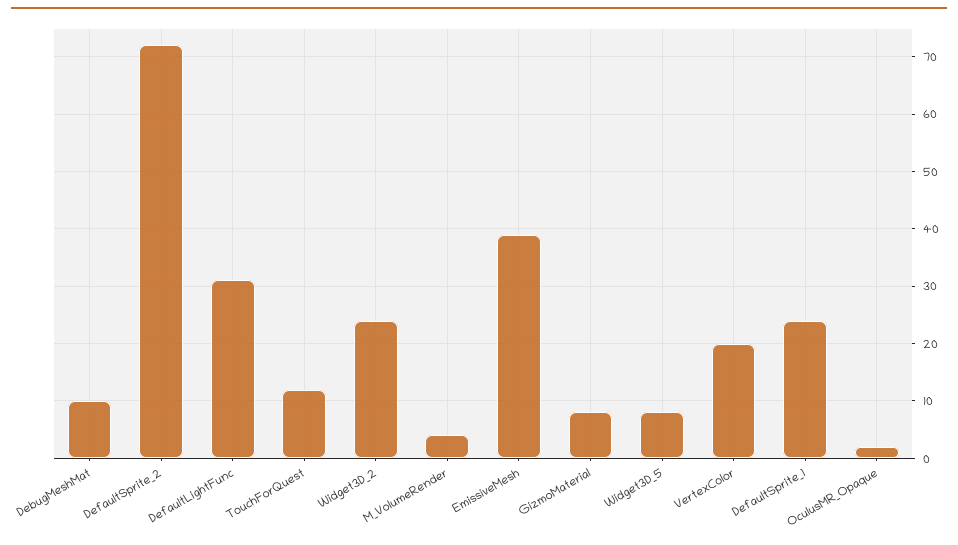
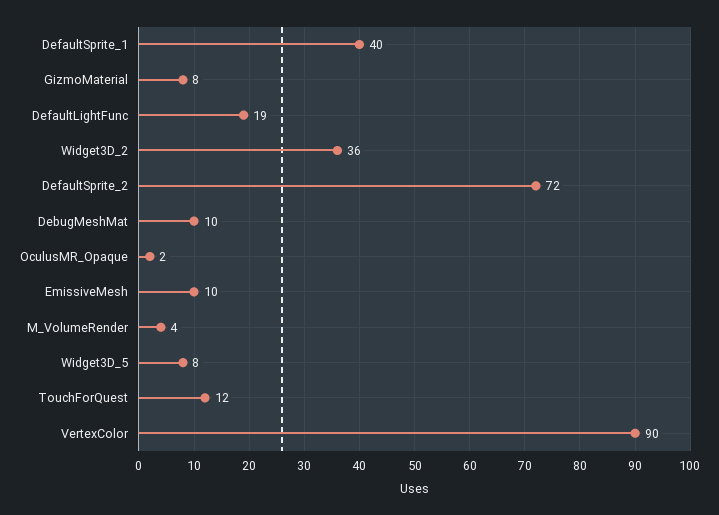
DefaultLightFunc: 30 -> 19
Widget3D_2: 25 -> 36
EmissiveMesh: 40 -> 10
VertexColor: 20 -> 90
DefaultSprite_1: 25 -> 40

